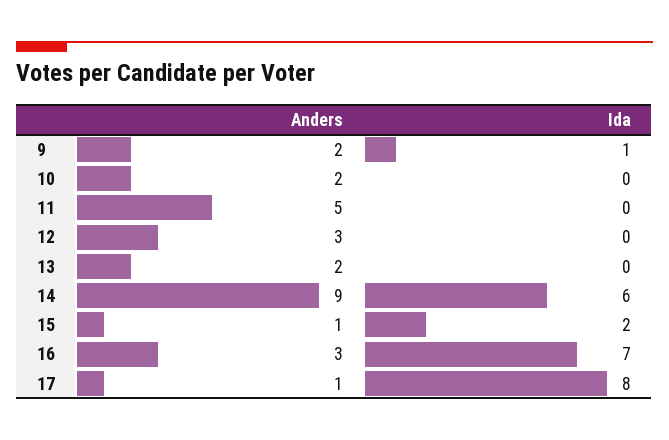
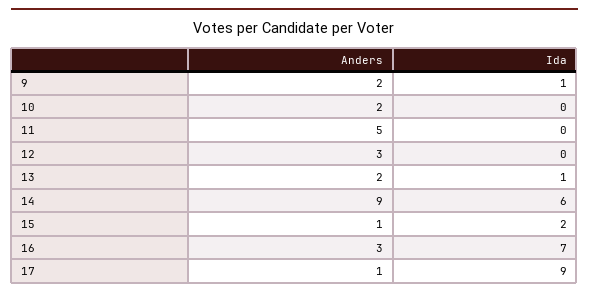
Ida, 13: 0 -> 1
Ida, 17: 8 -> 9

